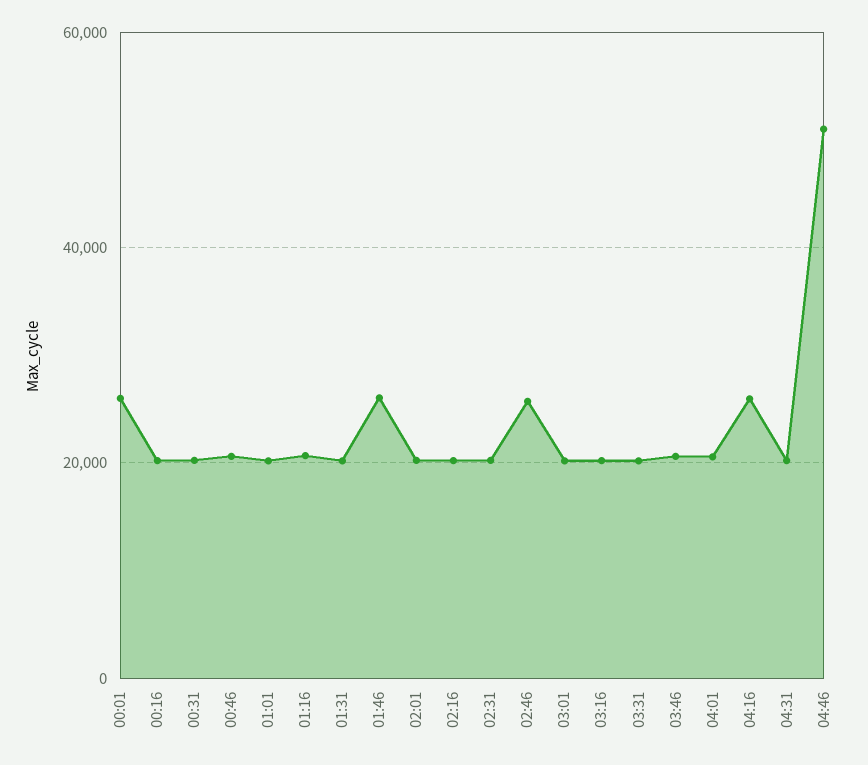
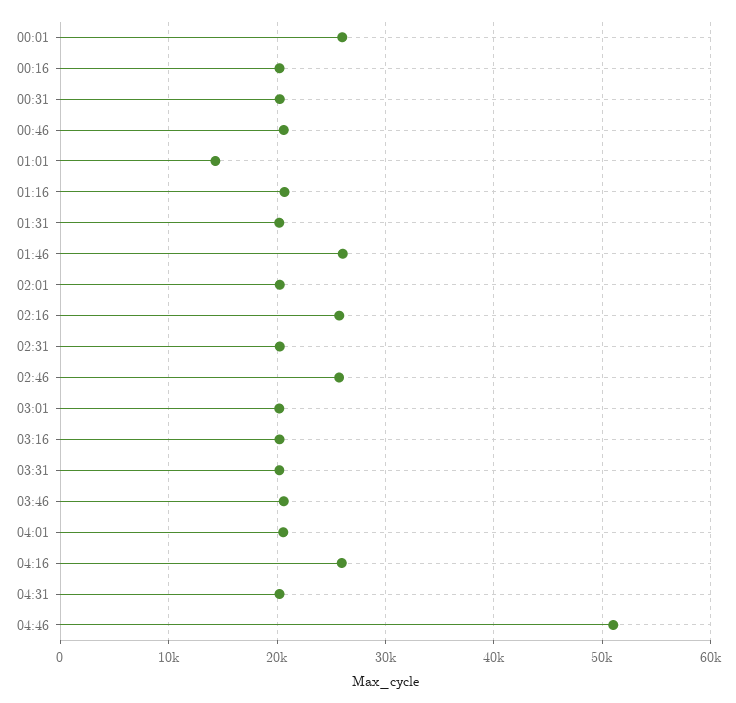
01:01: 20000 -> 14000
02:16: 20000 -> 26000

